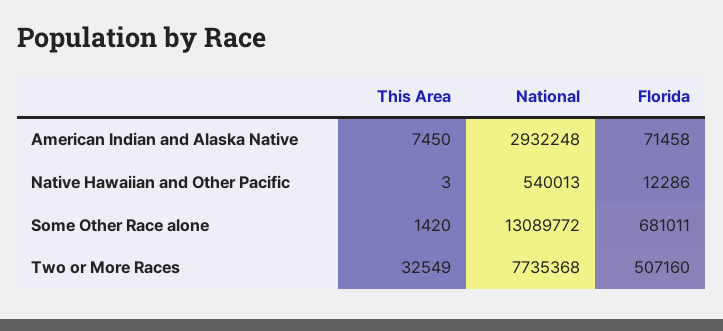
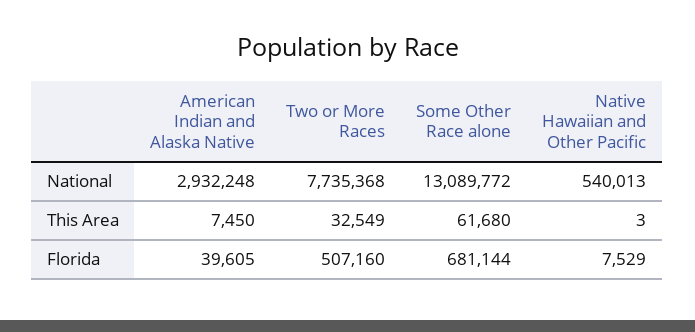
Florida, American Indian and Alaska Native: 71458 -> 39605
Florida, Native Hawaiian and Other Pacific: 12286 -> 7529
This Area, Some Other Race alone: 1420 -> 61680
Florida, Some Other Race alone: 681011 -> 681144

